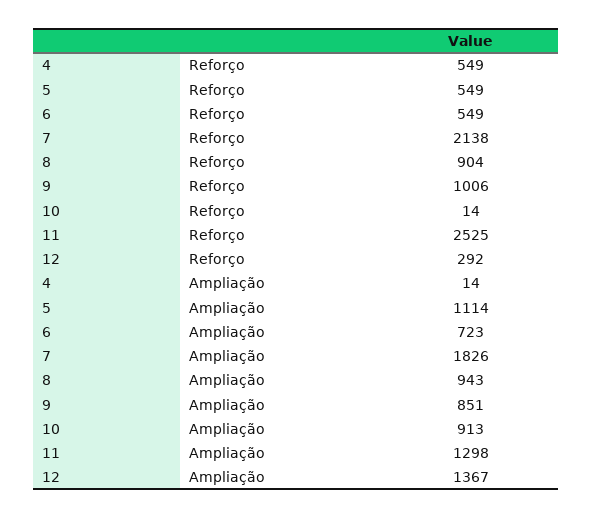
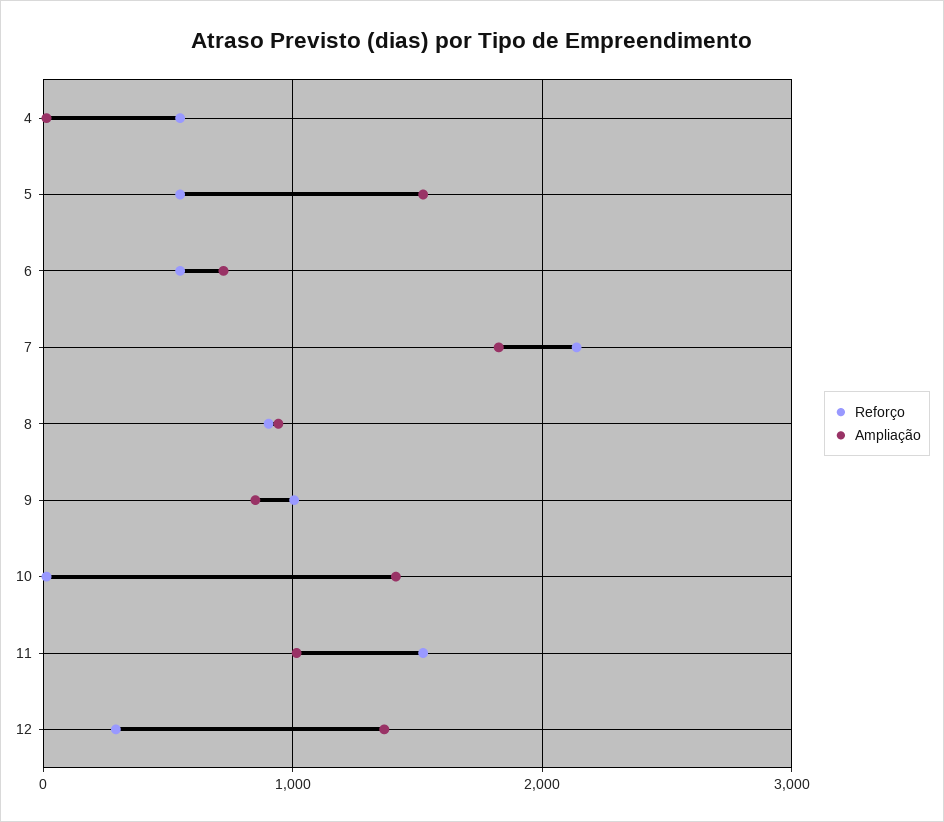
Reforço, 11: 2525 -> 1500
Ampliação, 5: 1114 -> 1500
Ampliação, 10: 913 -> 1400
Ampliação, 11: 1298 -> 1000

